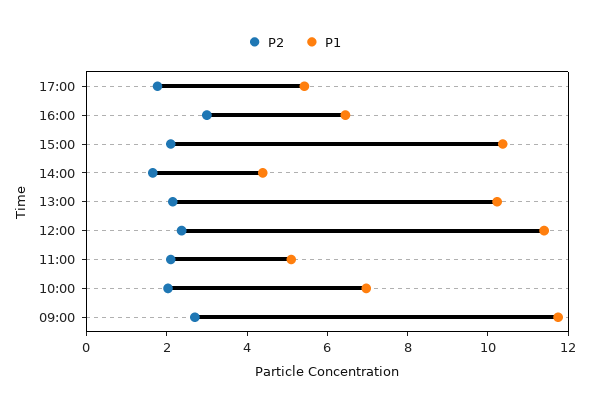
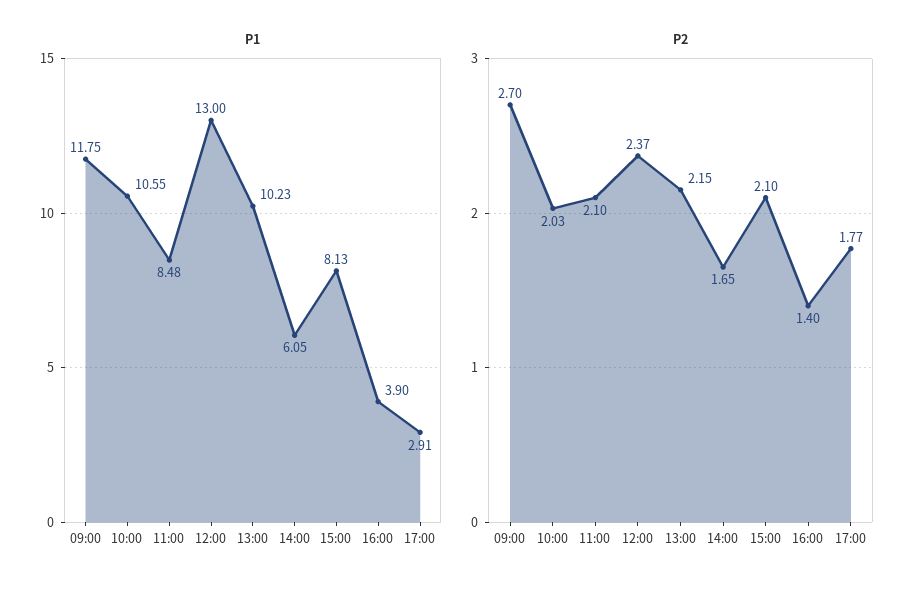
P1, 17:00: 5.5 -> 2.91
P2, 16:00: 3 -> 1.4
P1, 16:00: 6.5 -> 3.9
P1, 15:00: 10.5 -> 8.13
P1, 14:00: 4.5 -> 6.05
P1, 12:00: 11.5 -> 13
P1, 11:00: 5 -> 8.48
P1, 10:00: 7 -> 10.55

